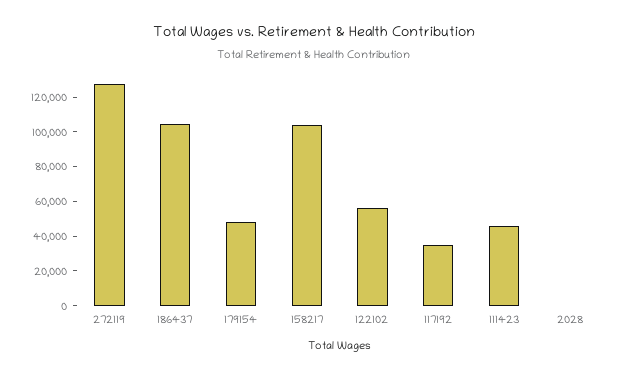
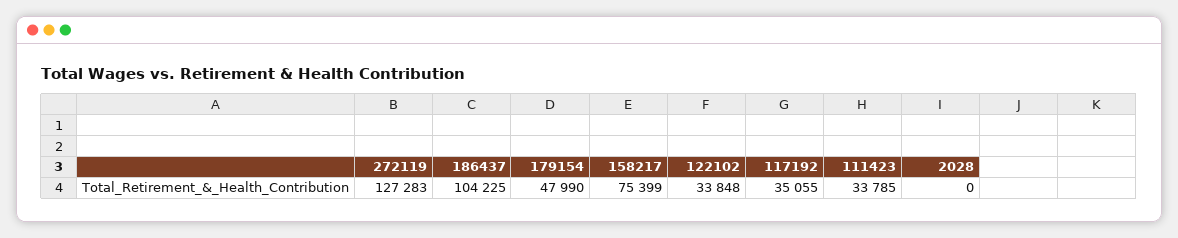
158217: 105000 -> 75399
122102: 55000 -> 33848
111423: 45000 -> 33785

